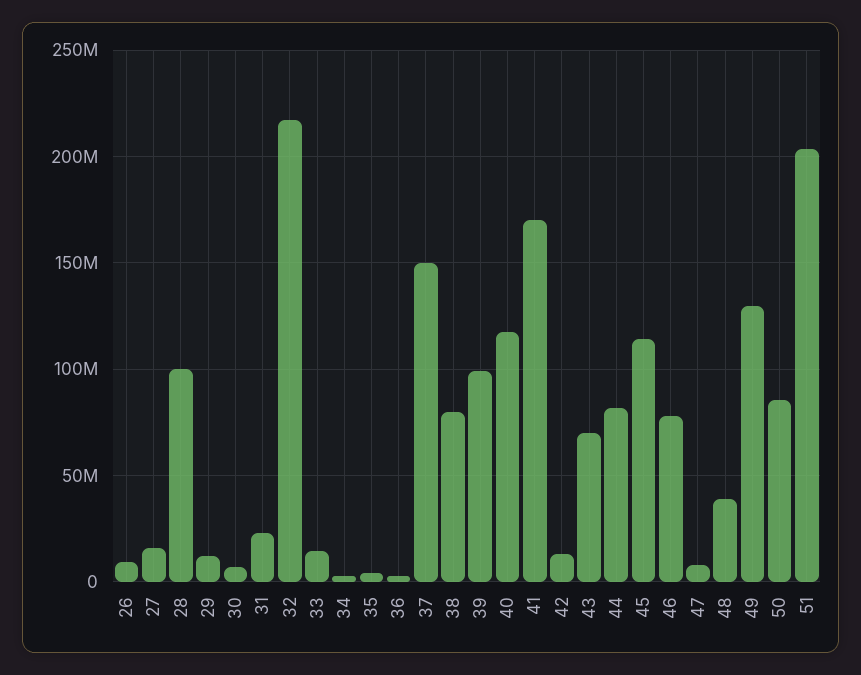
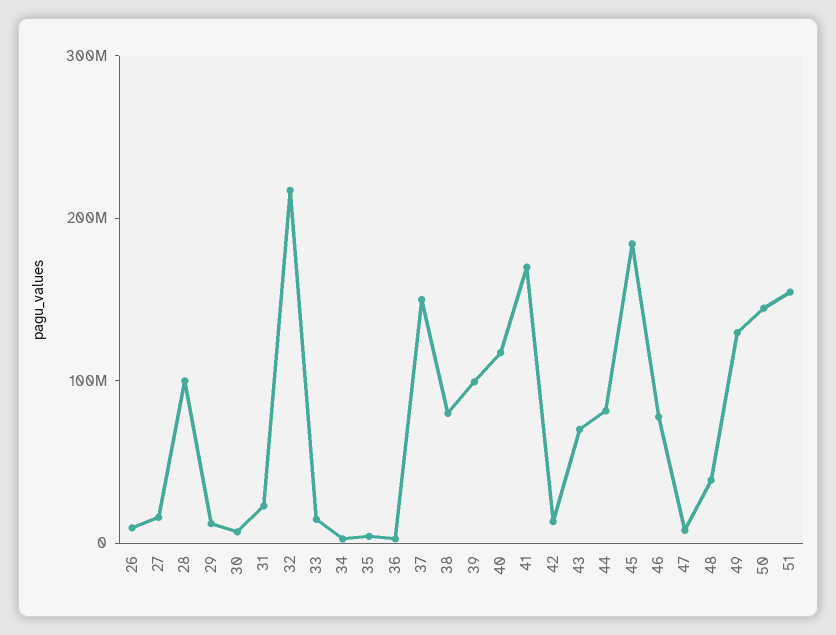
45: 115000000 -> 180000000
50: 85000000 -> 140000000
51: 205000000 -> 160000000

